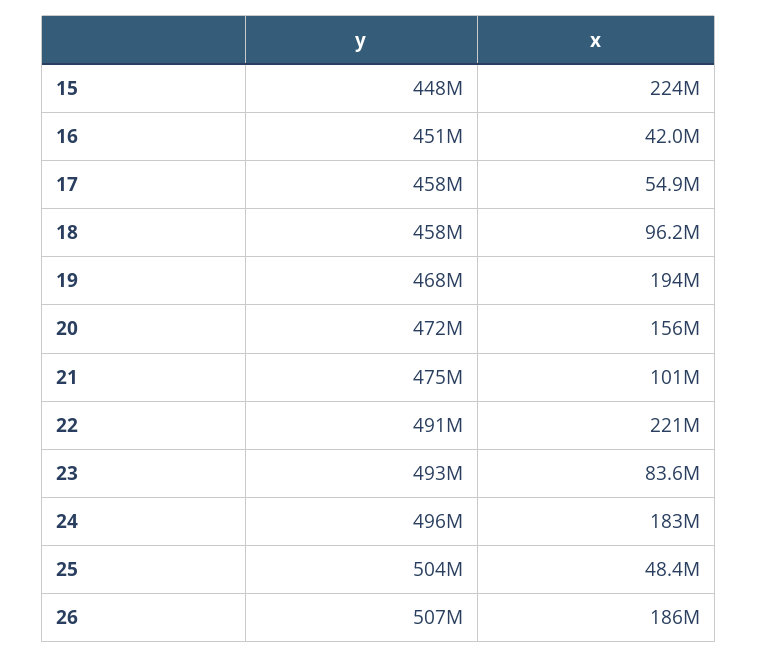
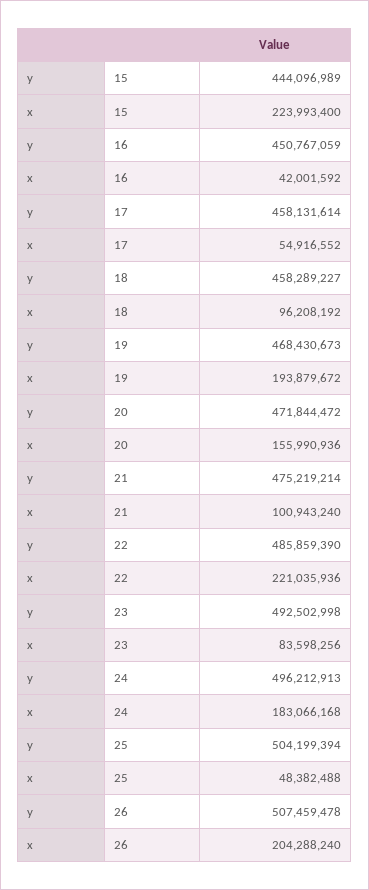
y, 15: 448000000 -> 444096989
y, 22: 491000000 -> 485859390
x, 26: 186000000 -> 204288240

